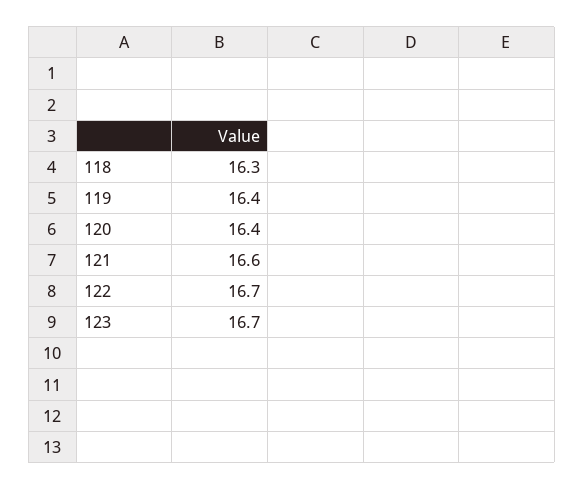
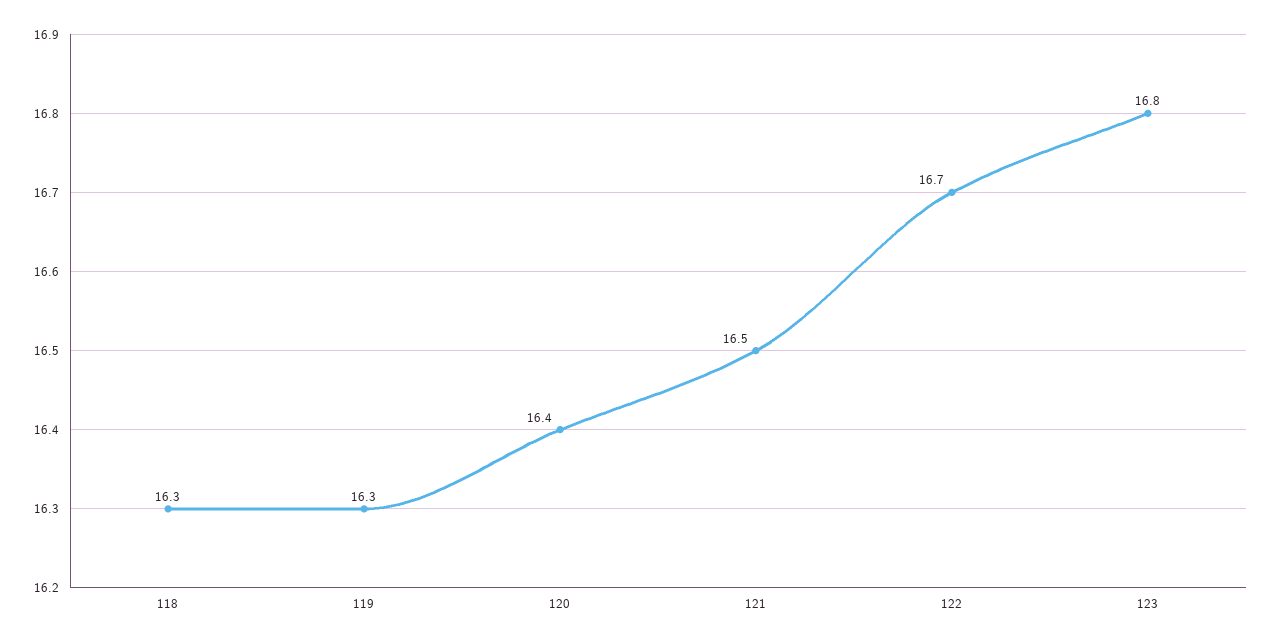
119: 16.4 -> 16.3
121: 16.6 -> 16.5
123: 16.7 -> 16.8

